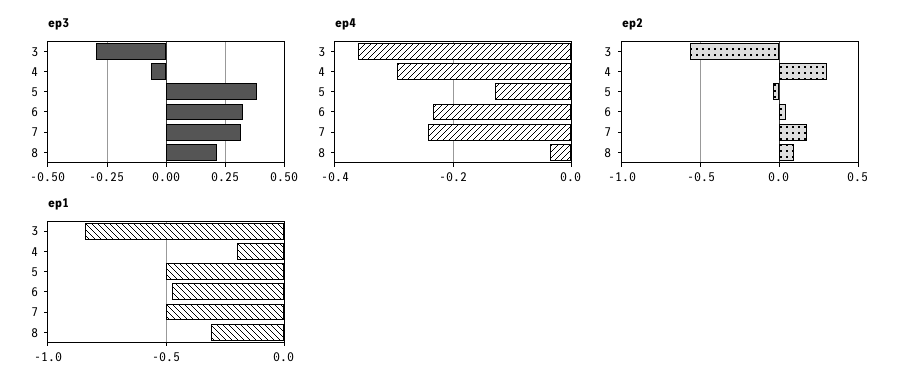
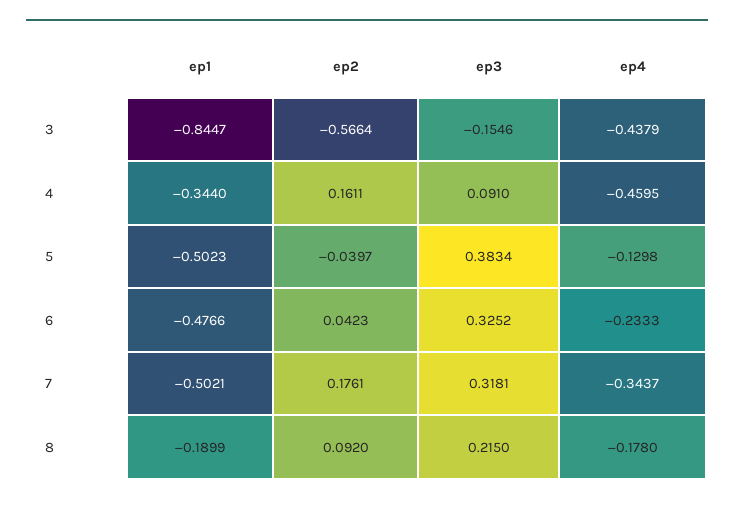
ep3, 3: -0.3 -> -0.1546
ep3, 4: -0.05 -> 0.091
ep4, 3: -0.36 -> -0.4379
ep4, 4: -0.3 -> -0.4595
ep4, 7: -0.24 -> -0.3437
ep4, 8: -0.04 -> -0.178
ep2, 4: 0.3 -> 0.1611
ep1, 4: -0.2 -> -0.344
ep1, 8: -0.3 -> -0.1899

